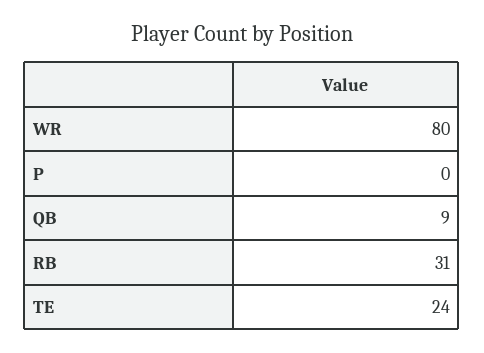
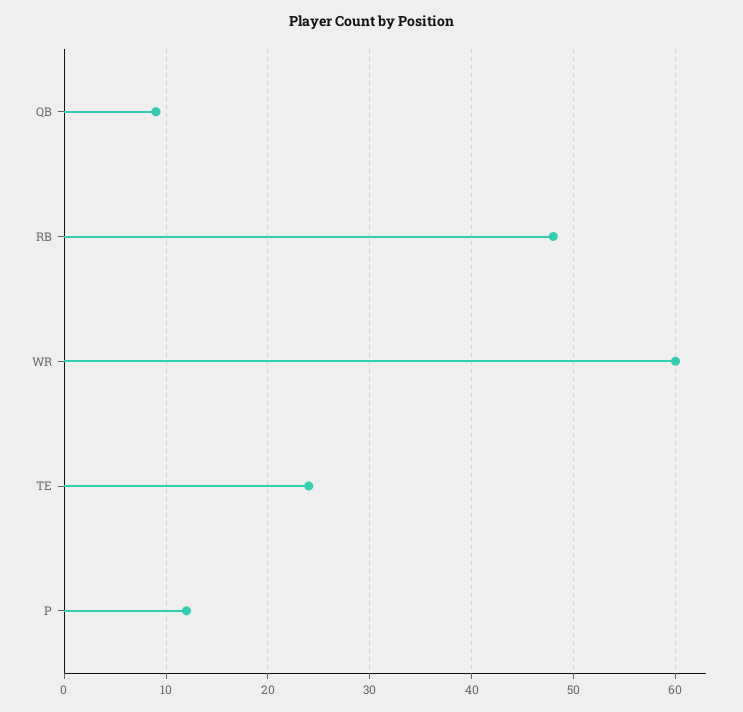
WR: 80 -> 60
P: 0 -> 12
RB: 31 -> 48

